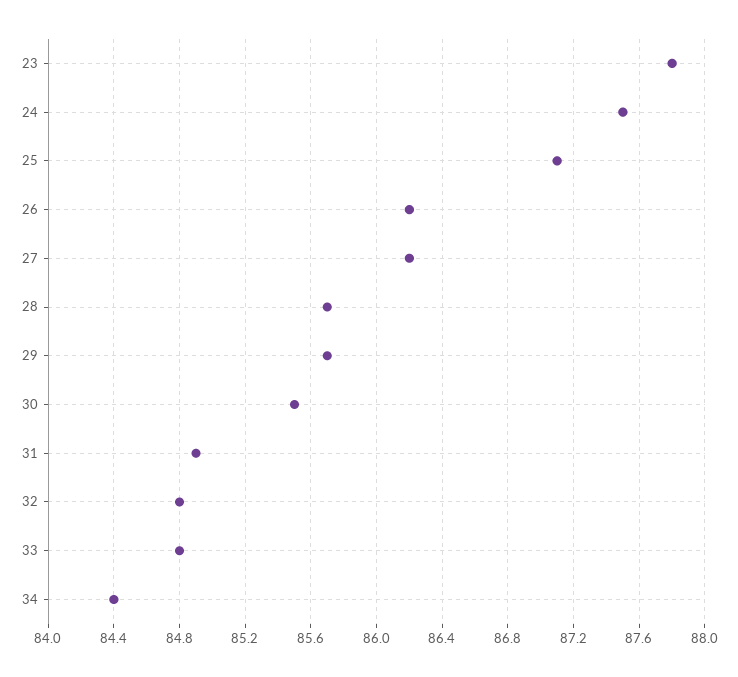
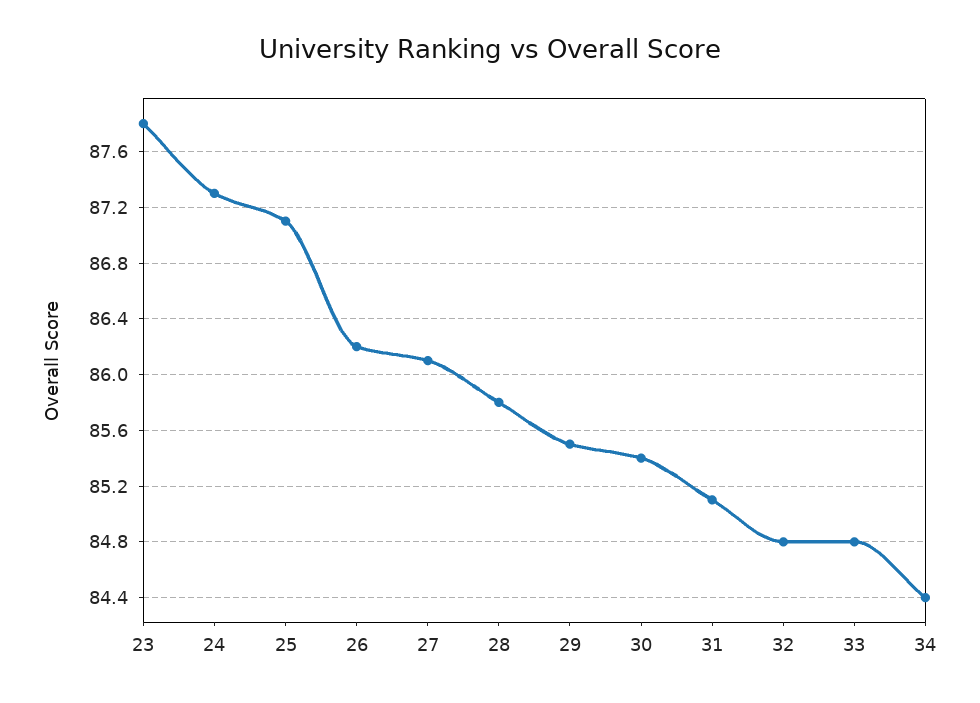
24: 87.5 -> 87.3
27: 86.2 -> 86.1
28: 85.7 -> 85.8
29: 85.7 -> 85.5
30: 85.5 -> 85.4
31: 84.9 -> 85.1

